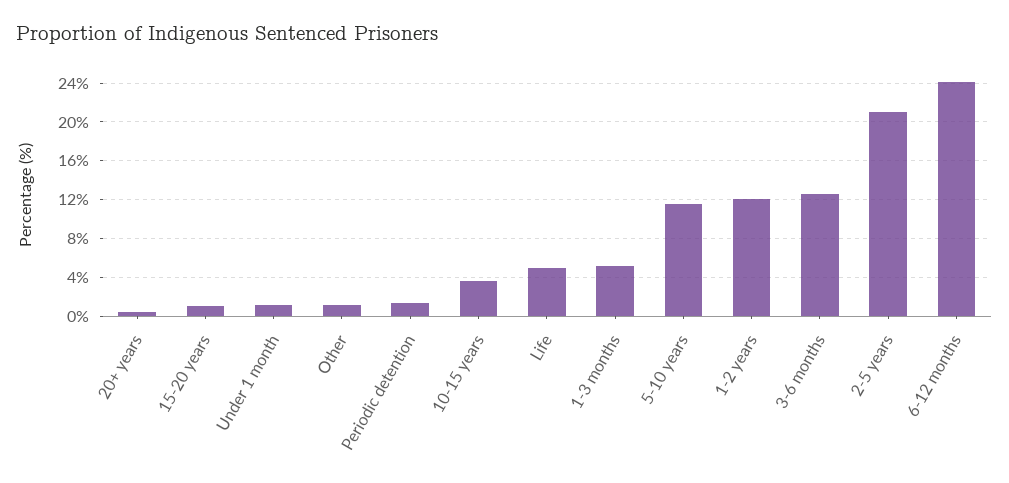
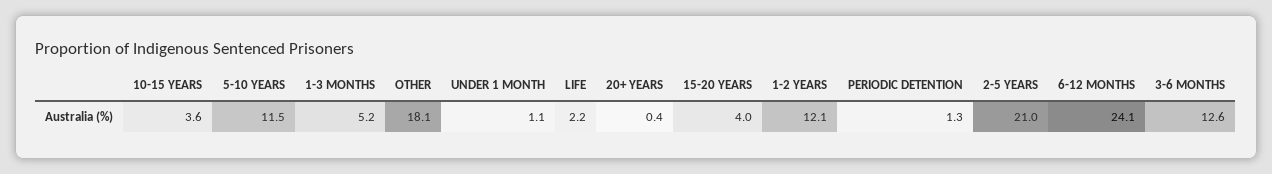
15-20 years: 1 -> 4
Other: 1 -> 18.1
Life: 5 -> 2.2

